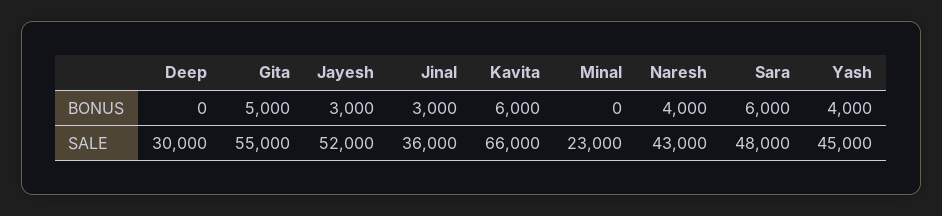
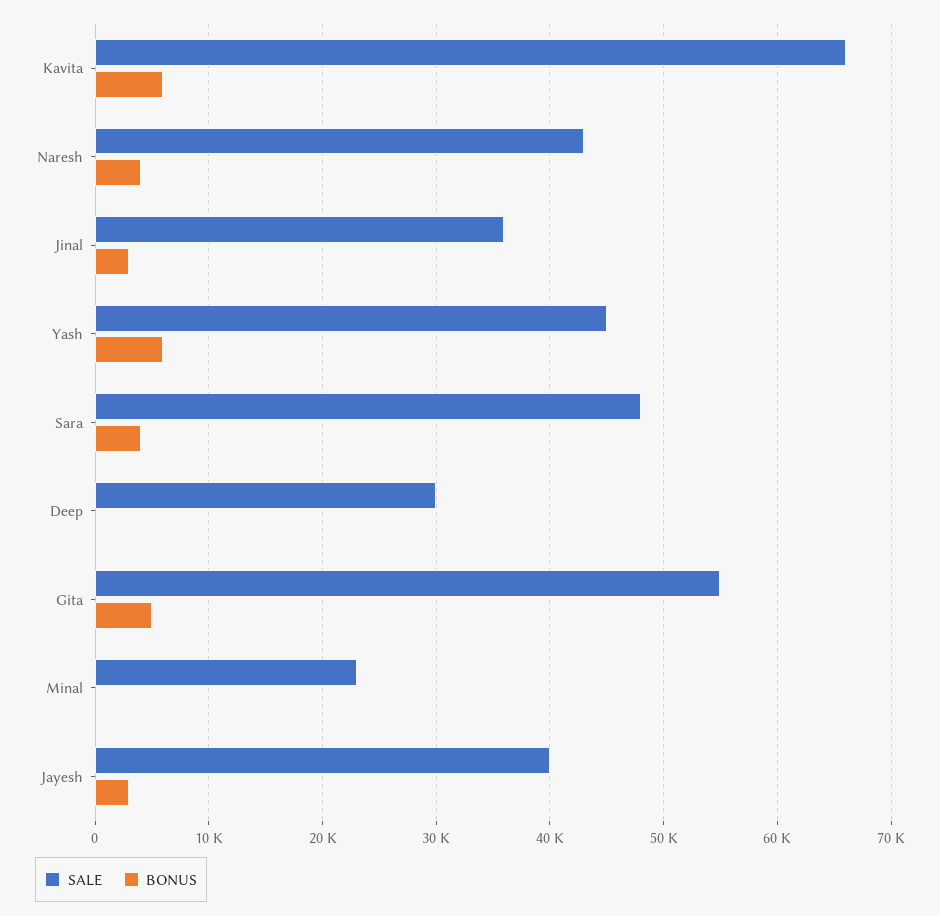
BONUS, Sara: 6000 -> 4000
BONUS, Yash: 4000 -> 6000
SALE, Jayesh: 52000 -> 40000

